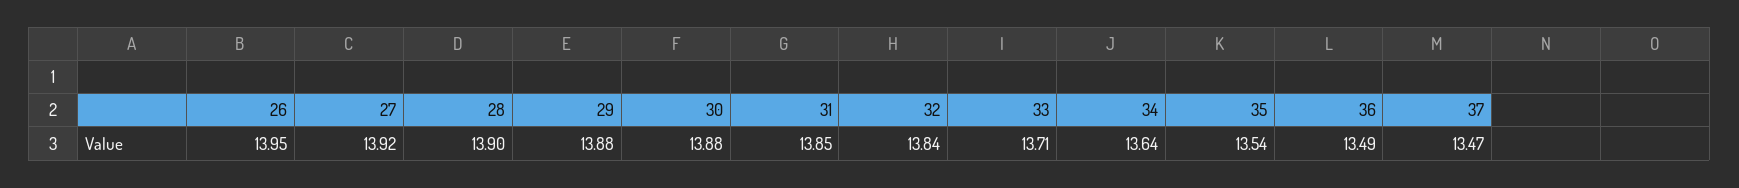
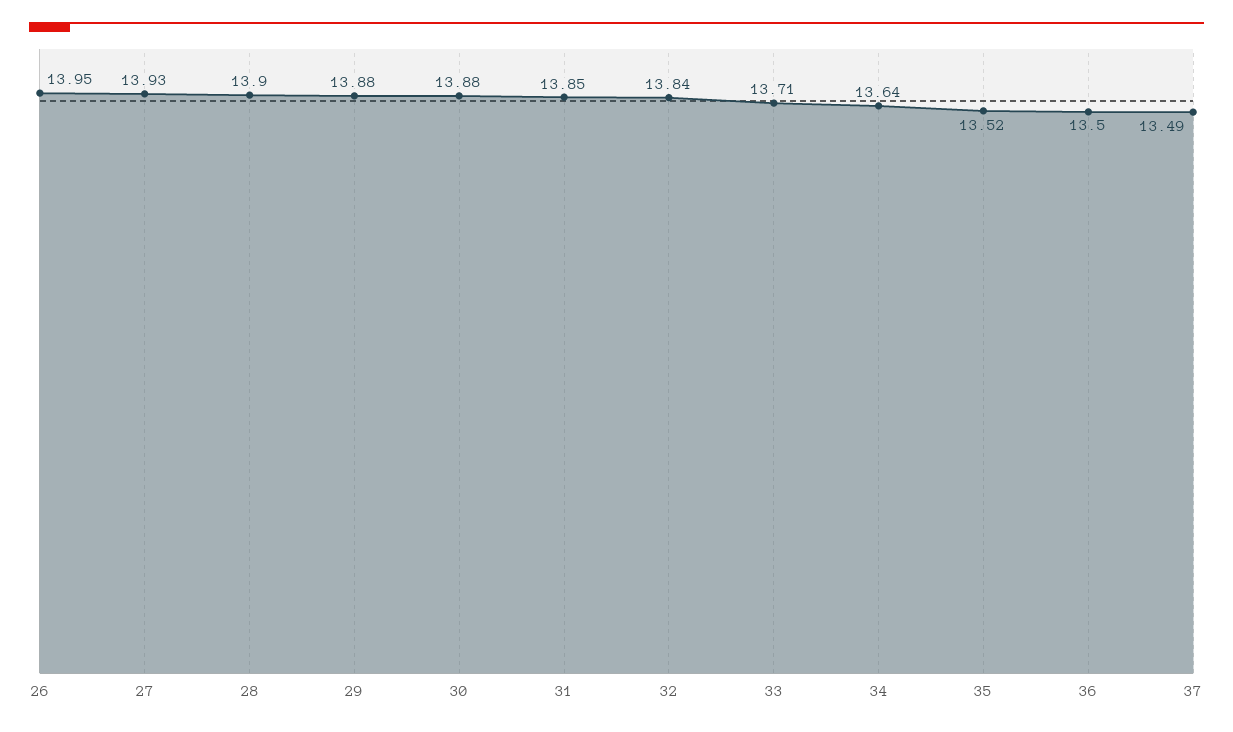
27: 13.92 -> 13.93
35: 13.54 -> 13.52
36: 13.49 -> 13.5
37: 13.47 -> 13.49

